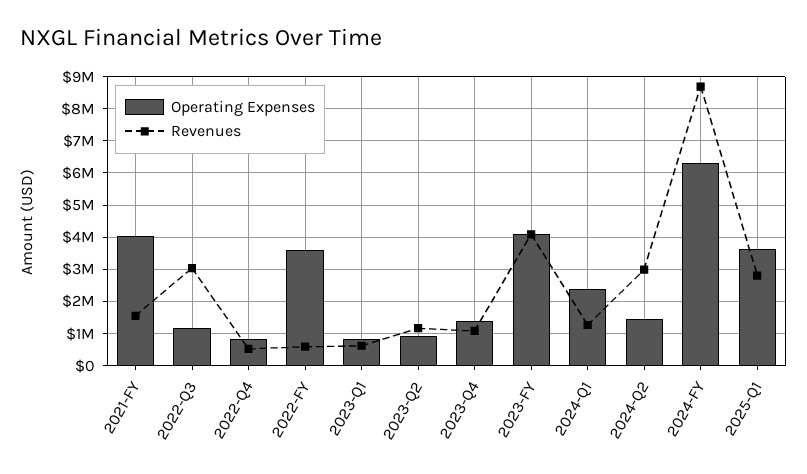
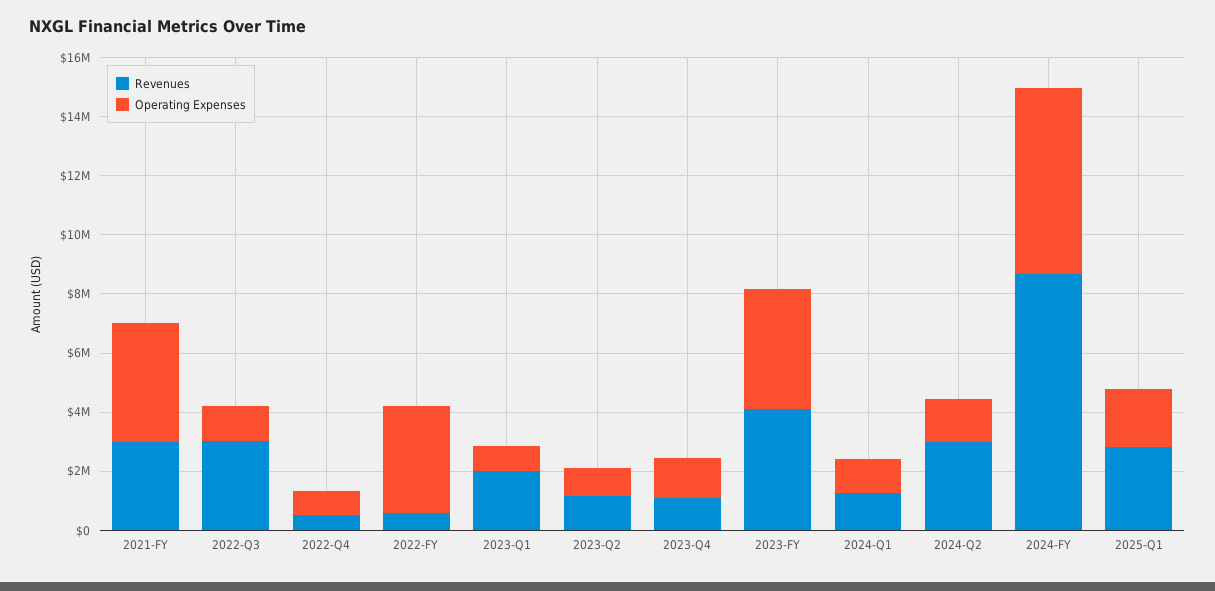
Revenues, 2021-FY: 1600000 -> 3000000
Revenues, 2023-Q1: 600000 -> 2000000
Operating Expenses, 2024-Q1: 2400000 -> 1000000
Operating Expenses, 2025-Q1: 3600000 -> 2000000

